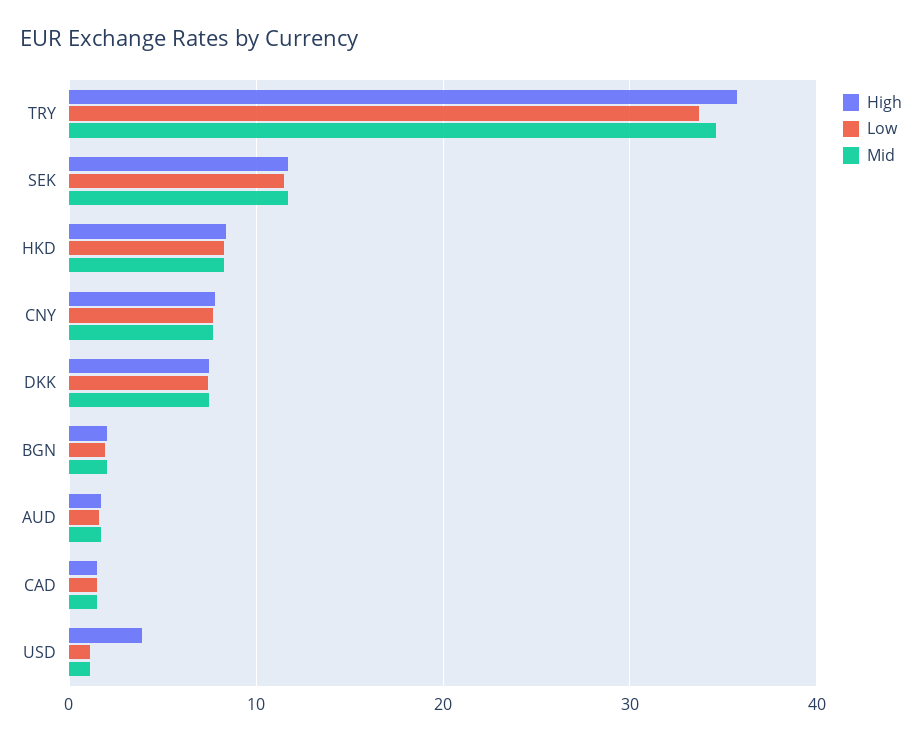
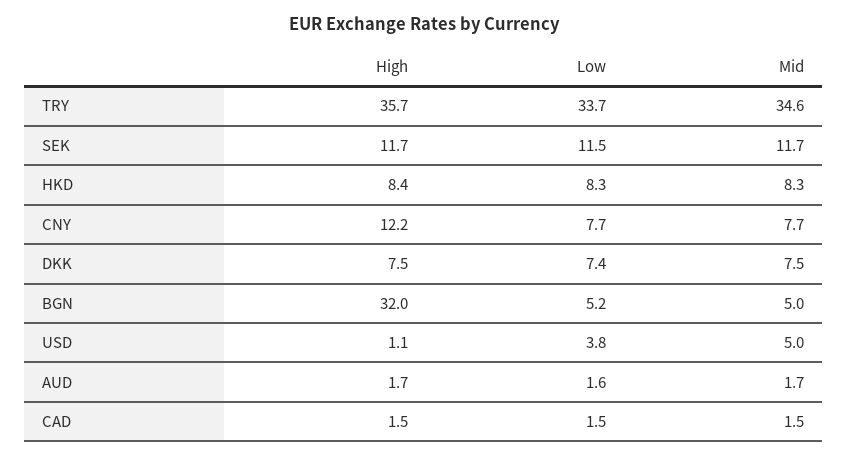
High, CNY: 8 -> 12.2
High, BGN: 2 -> 32
Low, BGN: 2 -> 5.2
Mid, BGN: 2 -> 5
High, USD: 4 -> 1.1
Low, USD: 1 -> 3.8
Mid, USD: 1 -> 5

